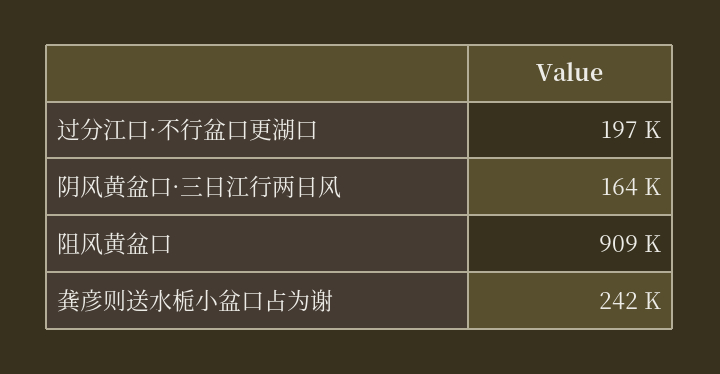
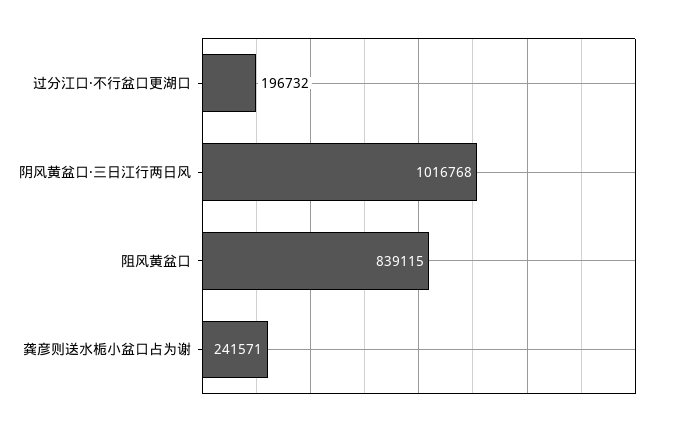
阴风黄盆口·三日江行两日风: 164000 -> 1016768
阻风黄盆口: 909000 -> 839115

